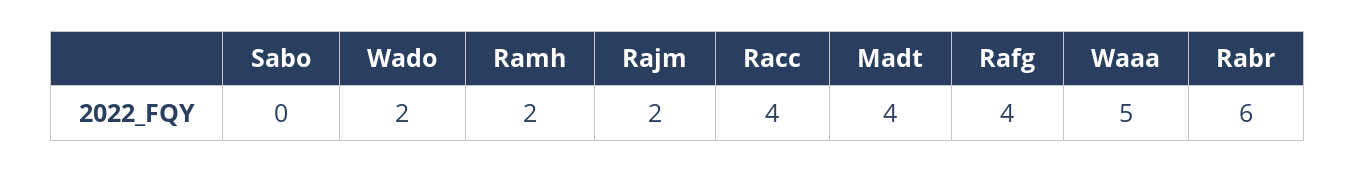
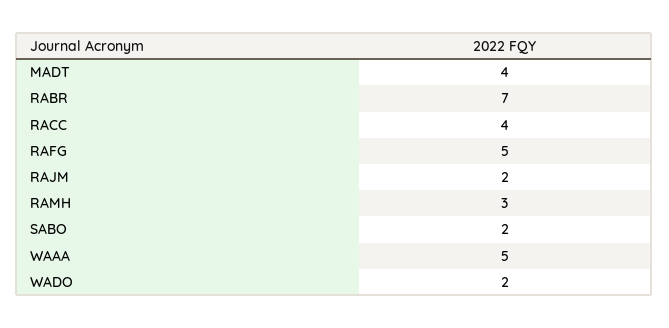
Sabo: 0 -> 2
Ramh: 2 -> 3
Rafg: 4 -> 5
Rabr: 6 -> 7

